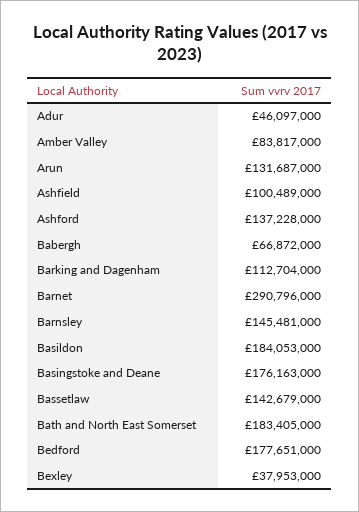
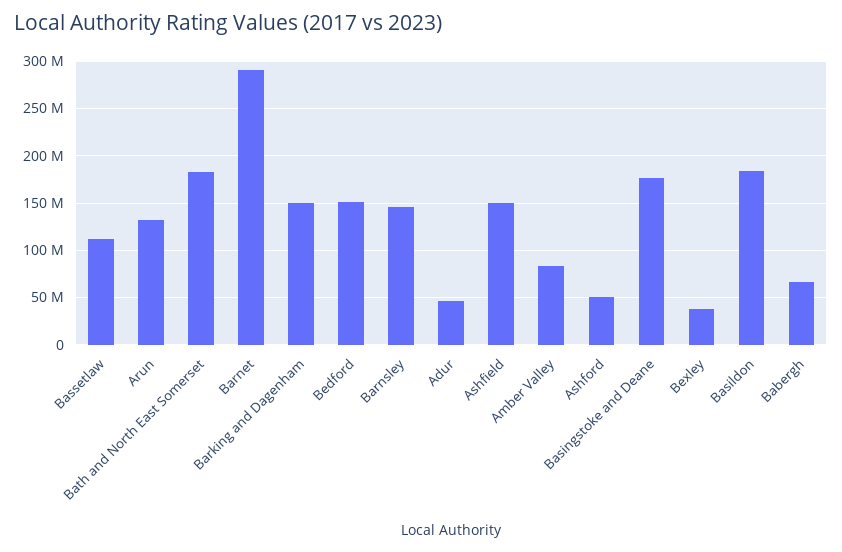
Ashfield: 100489000 -> 150000000
Ashford: 137228000 -> 50000000
Barking and Dagenham: 112704000 -> 150000000
Bassetlaw: 142679000 -> 110000000
Bedford: 177651000 -> 150000000

